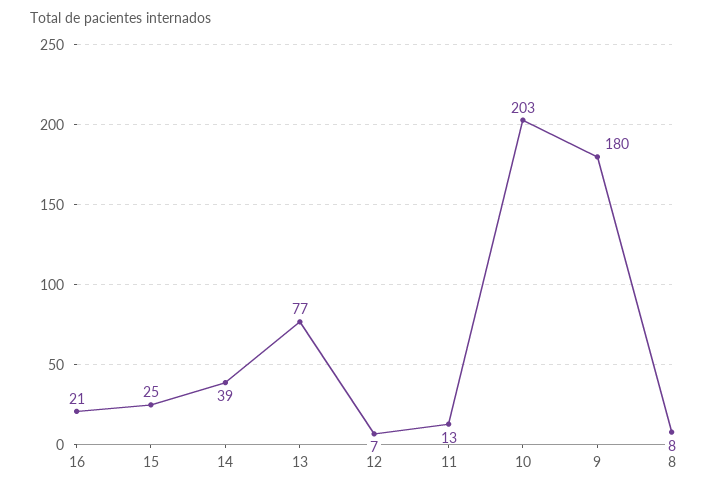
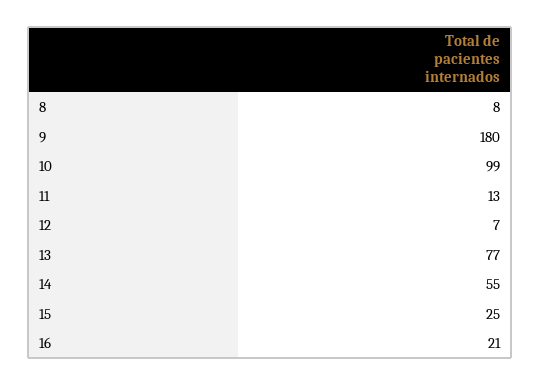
14: 39 -> 55
10: 203 -> 99

